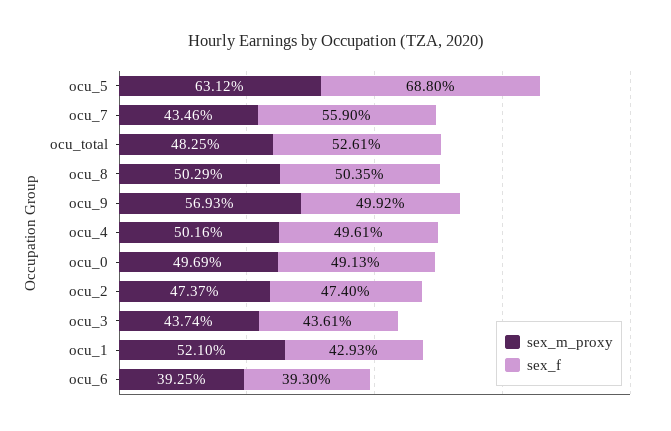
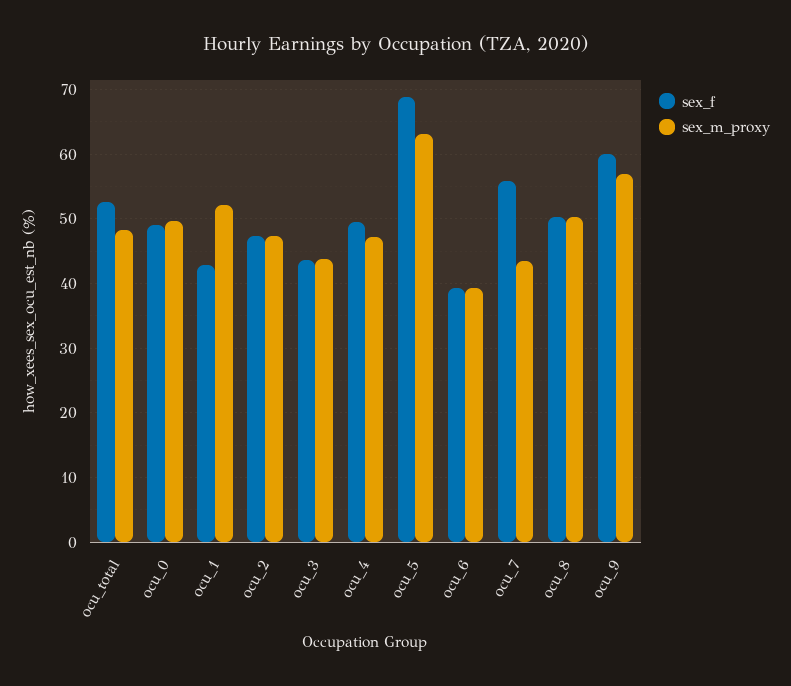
sex_f, ocu_9: 49.92 -> 60
sex_m_proxy, ocu_4: 50.16 -> 47

